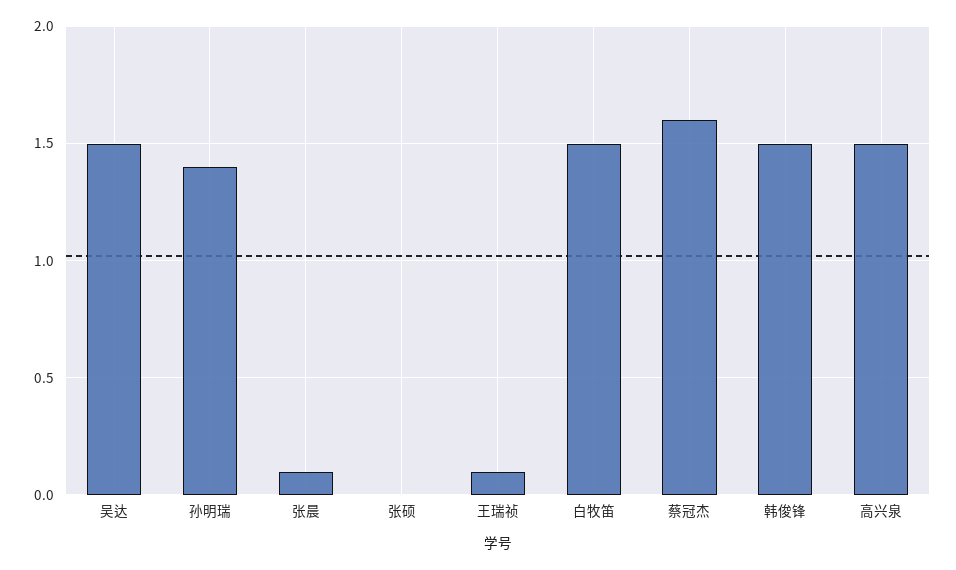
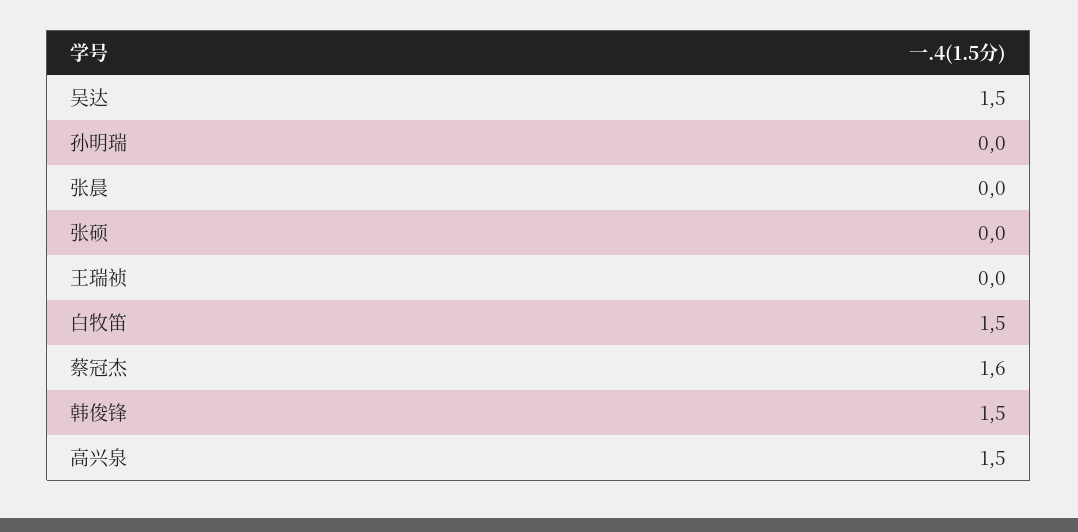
孙明瑞: 1.4 -> 0
张晨: 0.1 -> 0
王瑞祯: 0.1 -> 0

